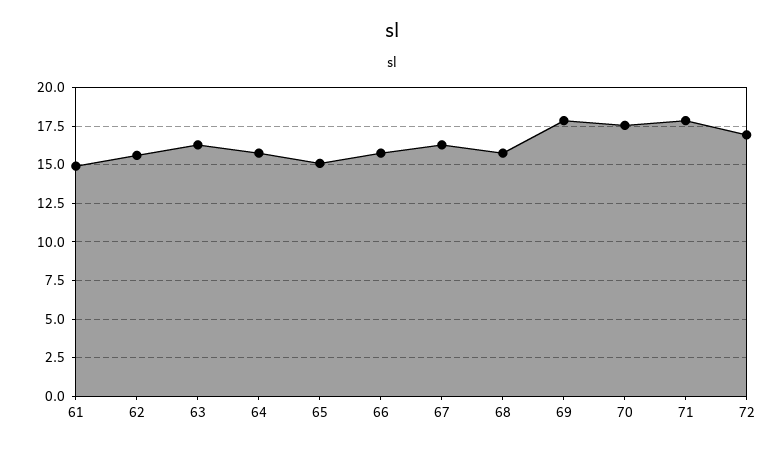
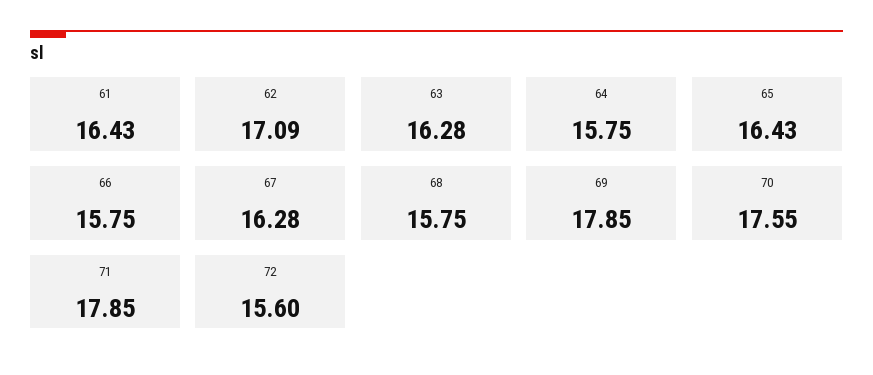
61: 15 -> 16.43
62: 15.5 -> 17.09
65: 15 -> 16.43
72: 17 -> 15.6

